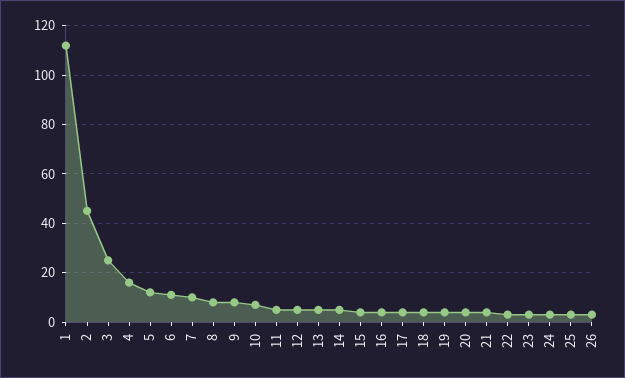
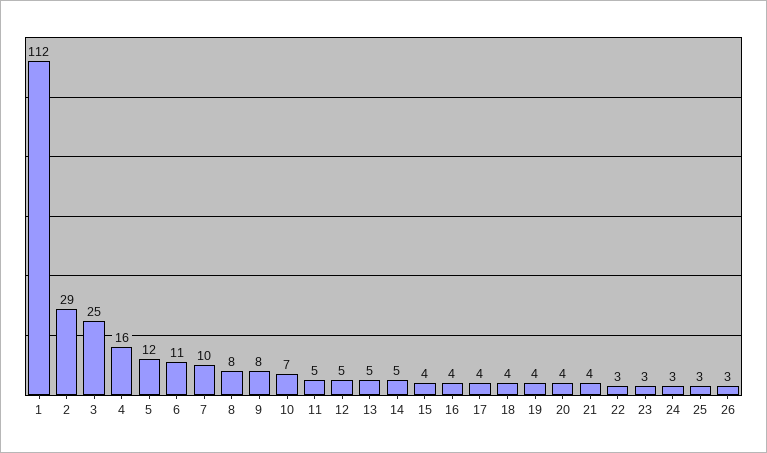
2: 45 -> 29

